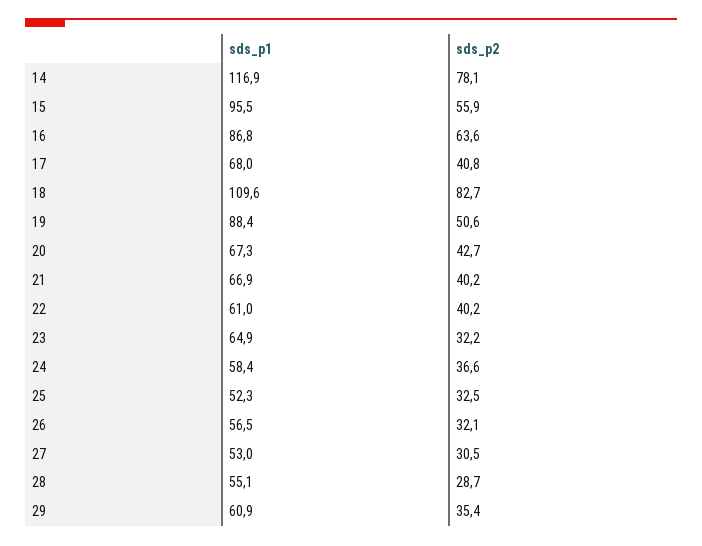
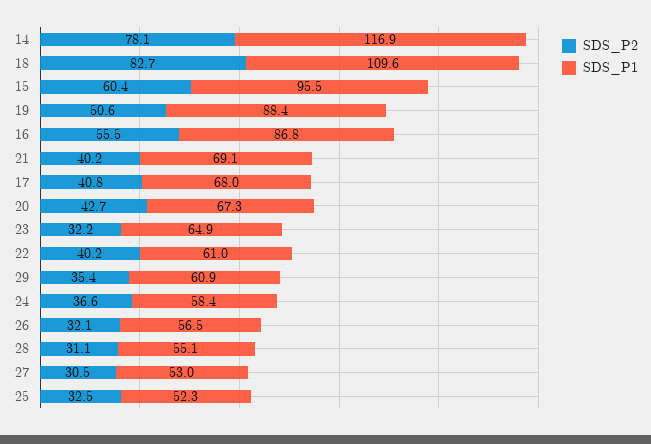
sds_p2, 15: 55.9 -> 60.4
sds_p2, 16: 63.6 -> 55.5
sds_p1, 21: 66.9 -> 69.1
sds_p2, 28: 28.7 -> 31.1

